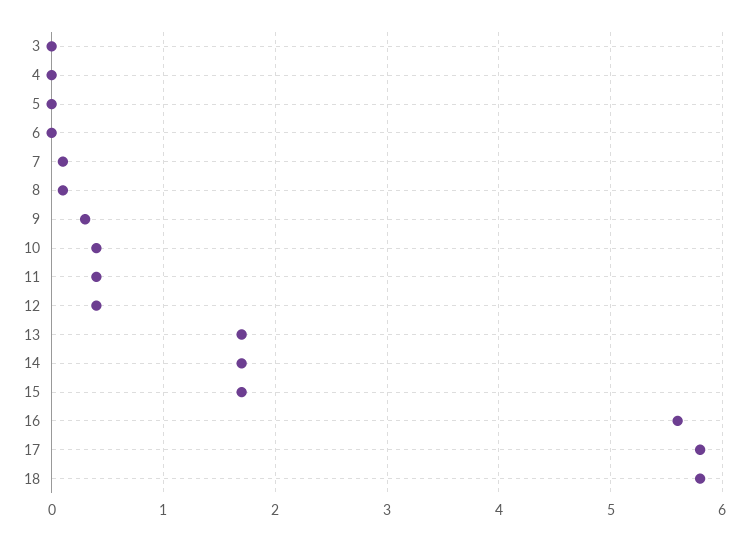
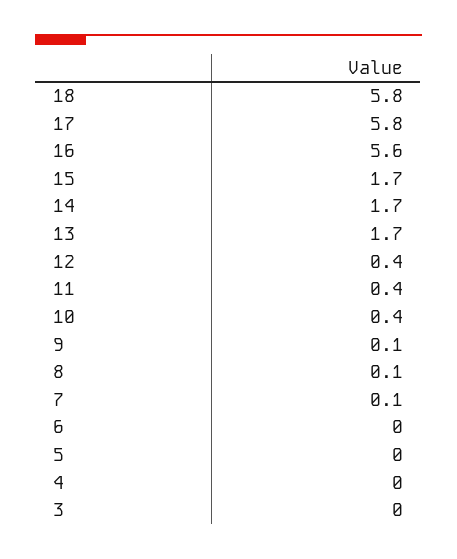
9: 0.3 -> 0.1

